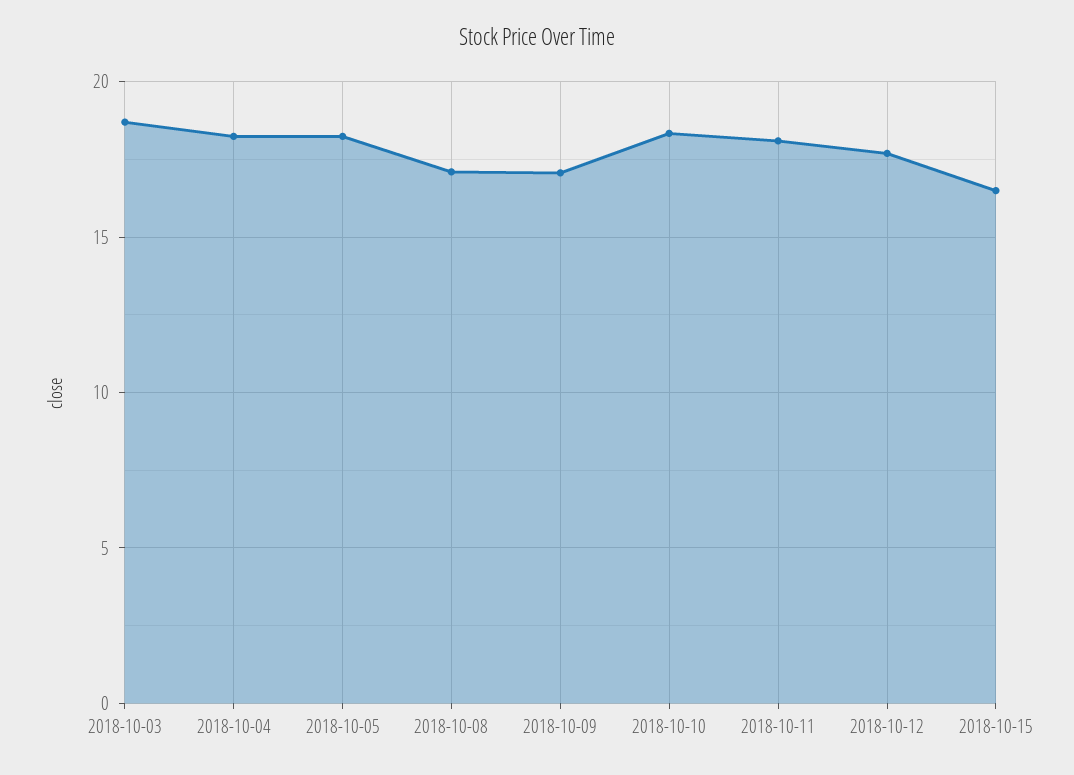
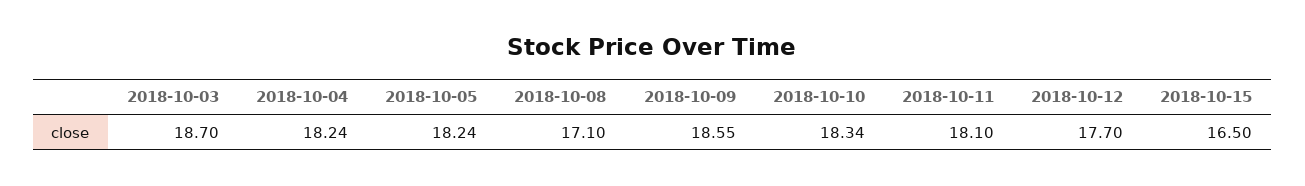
2018-10-09: 17 -> 18.55

